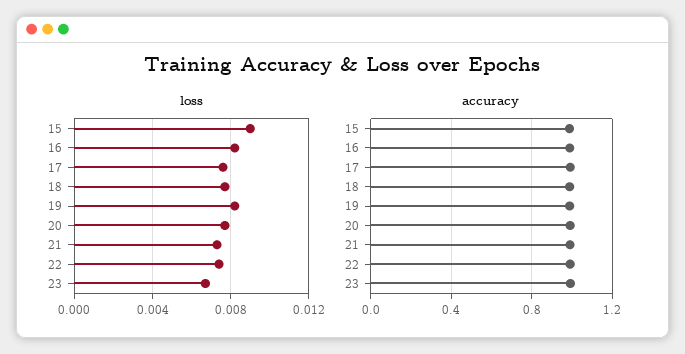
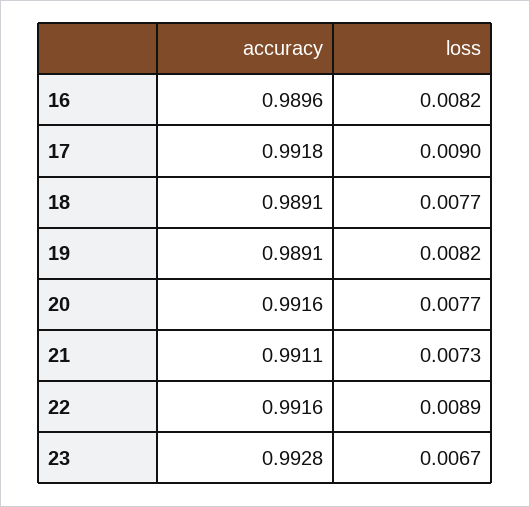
loss, 15: 0.009 -> none
loss, 17: 0.0075 -> 0.009
loss, 22: 0.0075 -> 0.0089
accuracy, 15: 1 -> none

